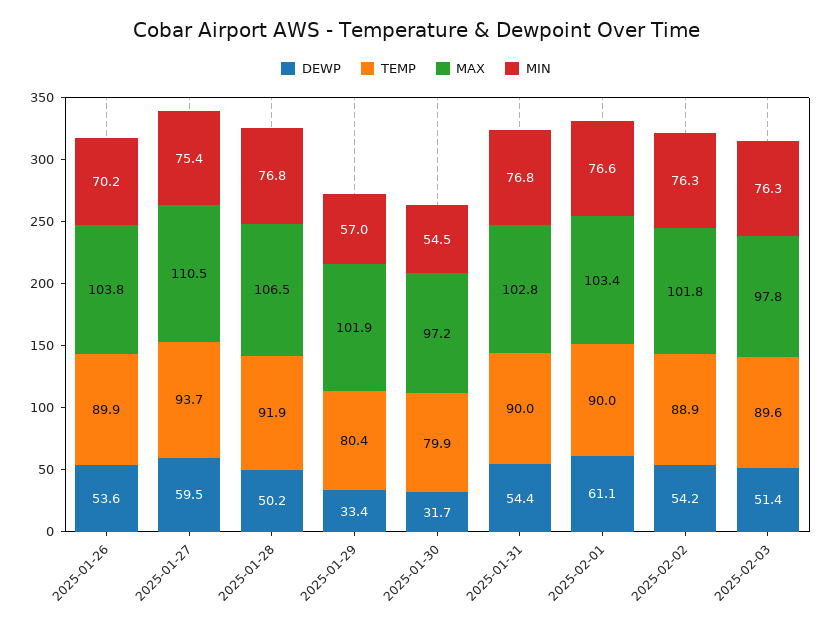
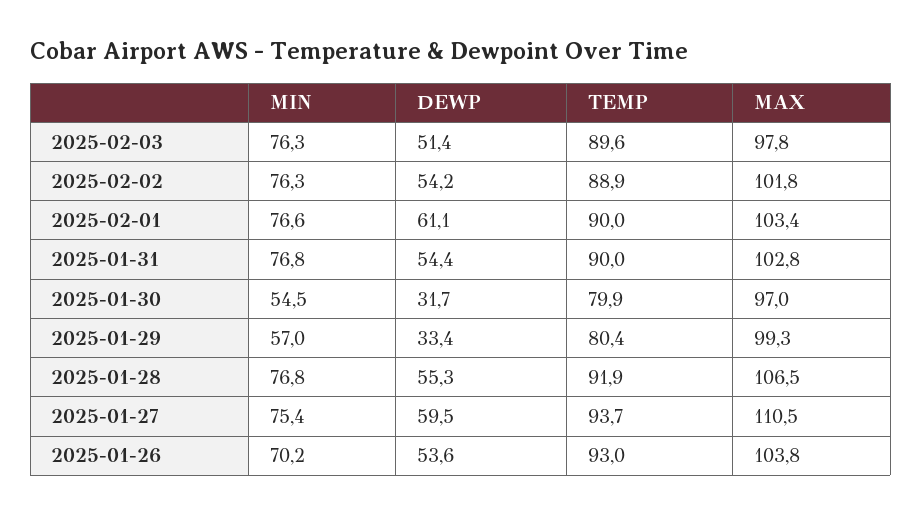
TEMP, 2025-01-26: 89.9 -> 93
DEWP, 2025-01-28: 50.2 -> 55.3
MAX, 2025-01-29: 101.9 -> 99.3
MAX, 2025-01-30: 97.2 -> 97

